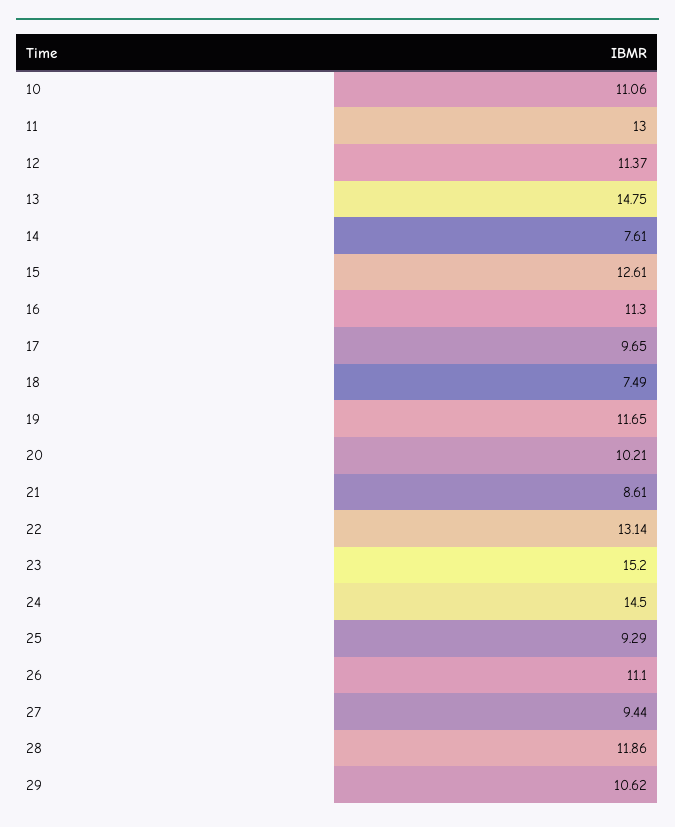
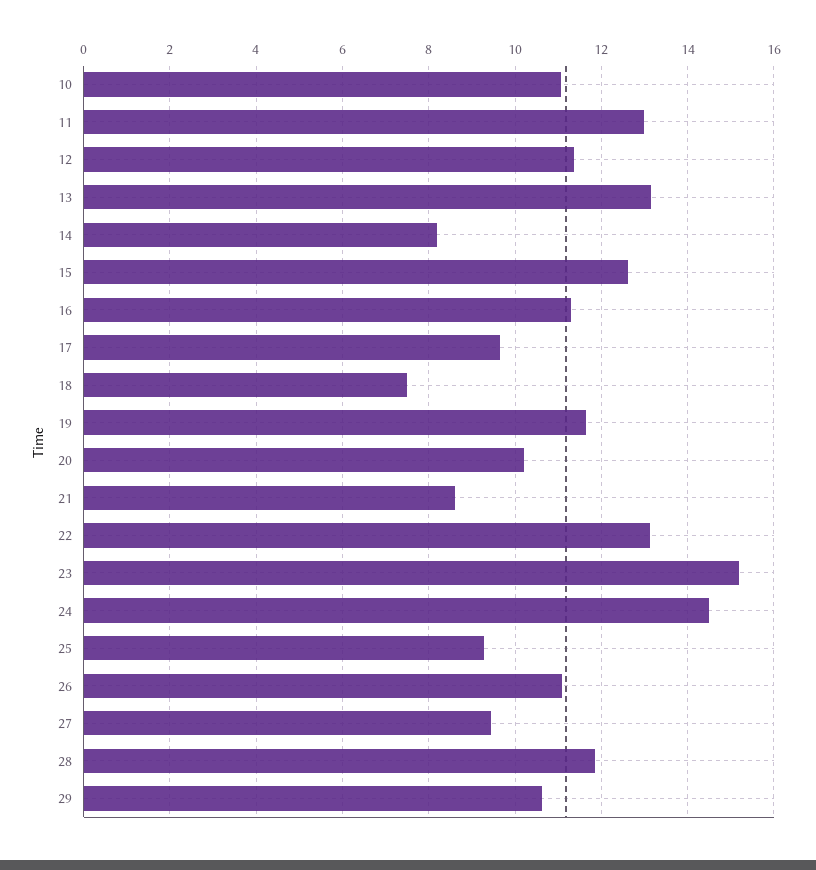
13: 14.75 -> 13.2
14: 7.61 -> 8.2

